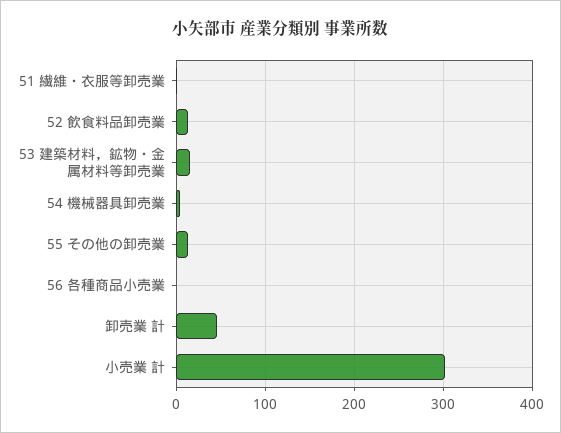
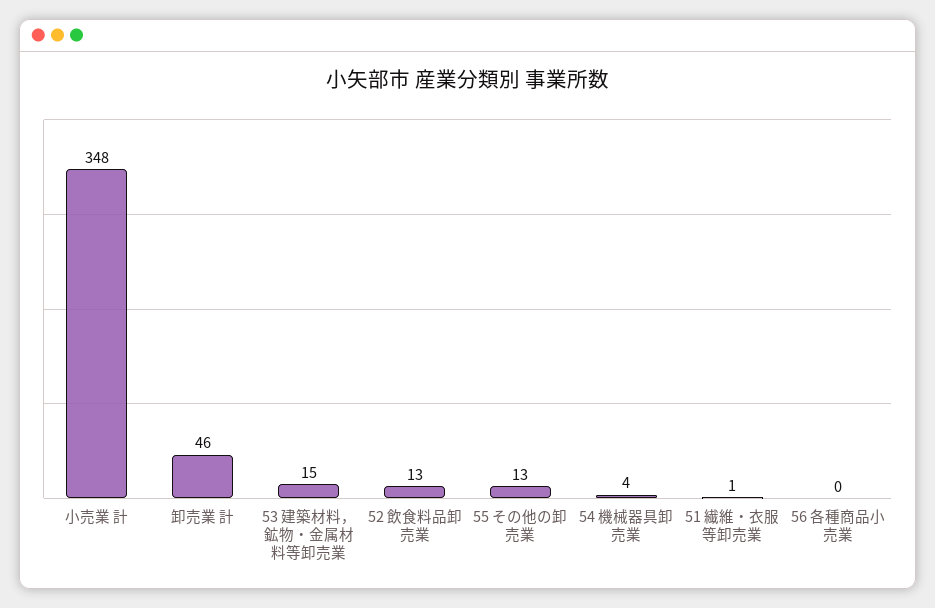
小売業 計: 300 -> 348

